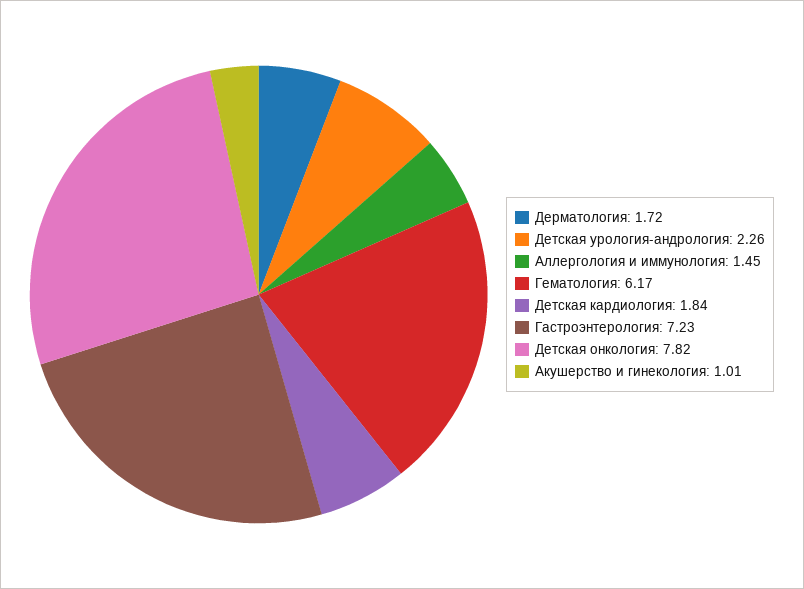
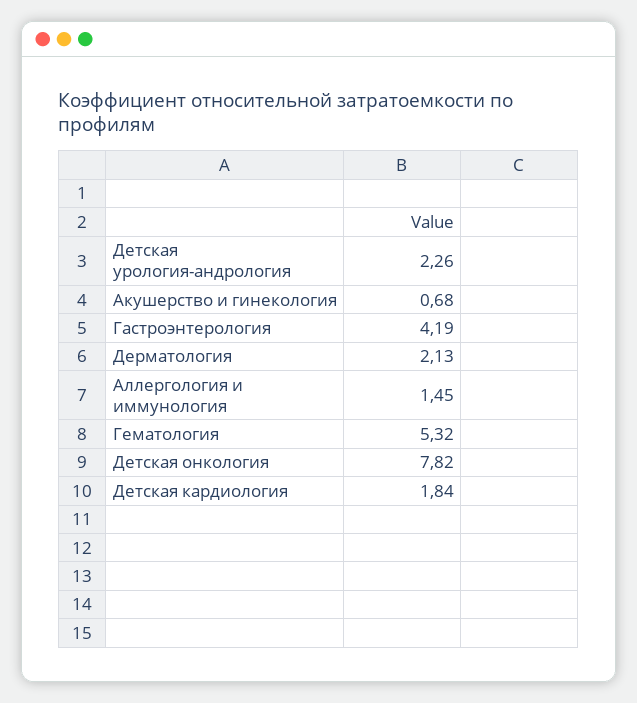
Дерматология: 1.72 -> 2.13
Гематология: 6.17 -> 5.32
Гастроэнтерология: 7.23 -> 4.19
Акушерство и гинекология: 1.01 -> 0.68

